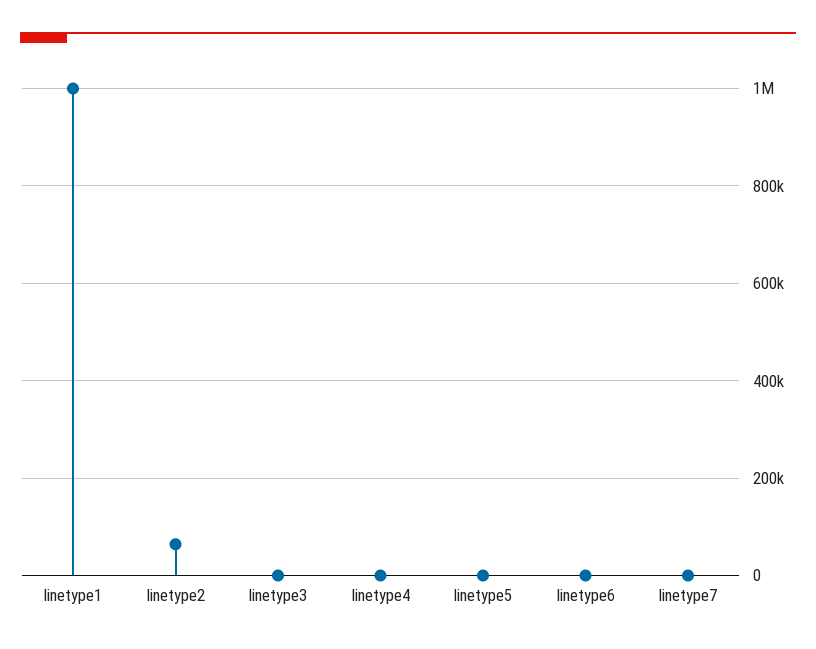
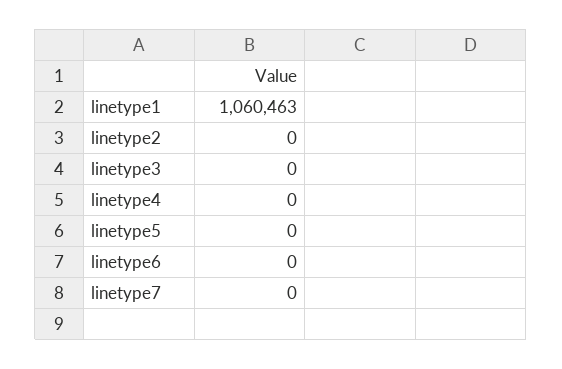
linetype1: 1000000 -> 1060463
linetype2: 60000 -> 0

